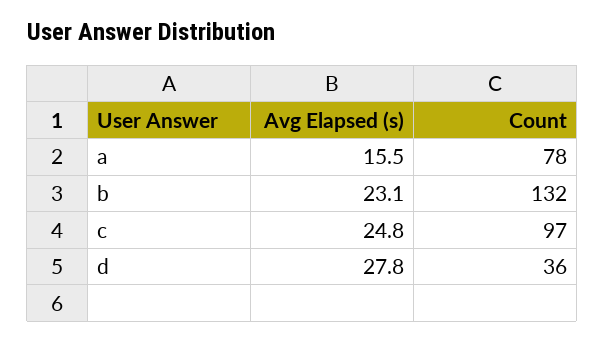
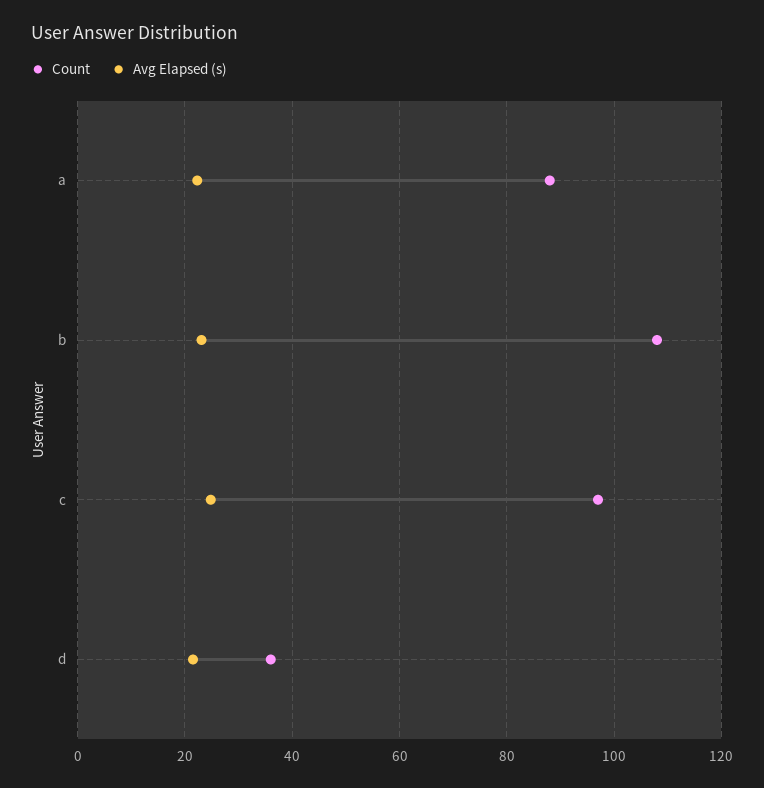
Avg Elapsed (s), a: 15.5 -> 22
Count, a: 78 -> 88
Count, b: 132 -> 108
Avg Elapsed (s), d: 27.8 -> 22

